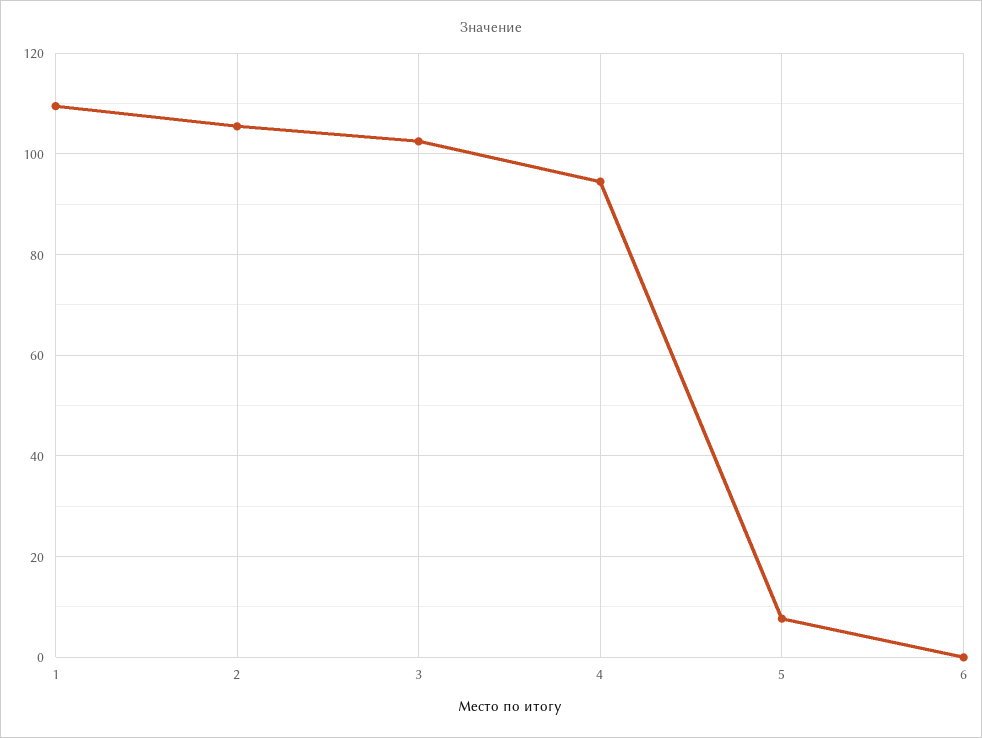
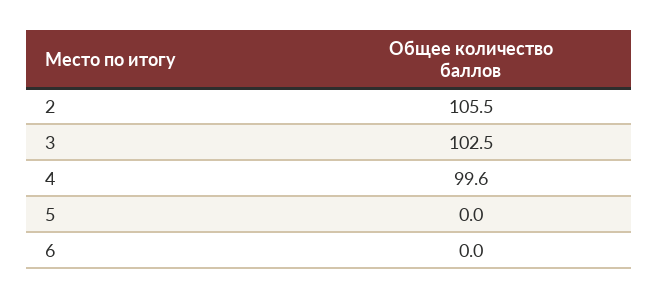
1: 110 -> none
4: 94 -> 99.6
5: 8 -> 0

